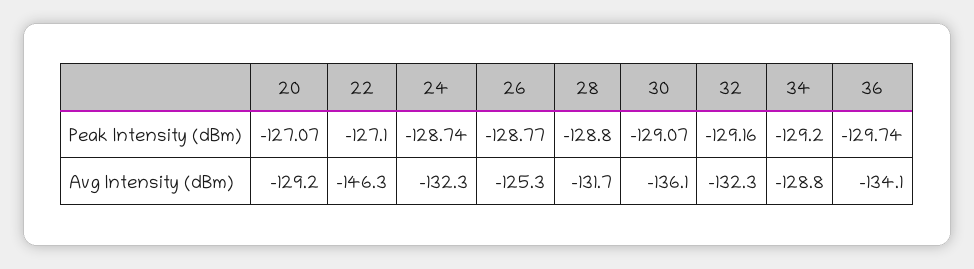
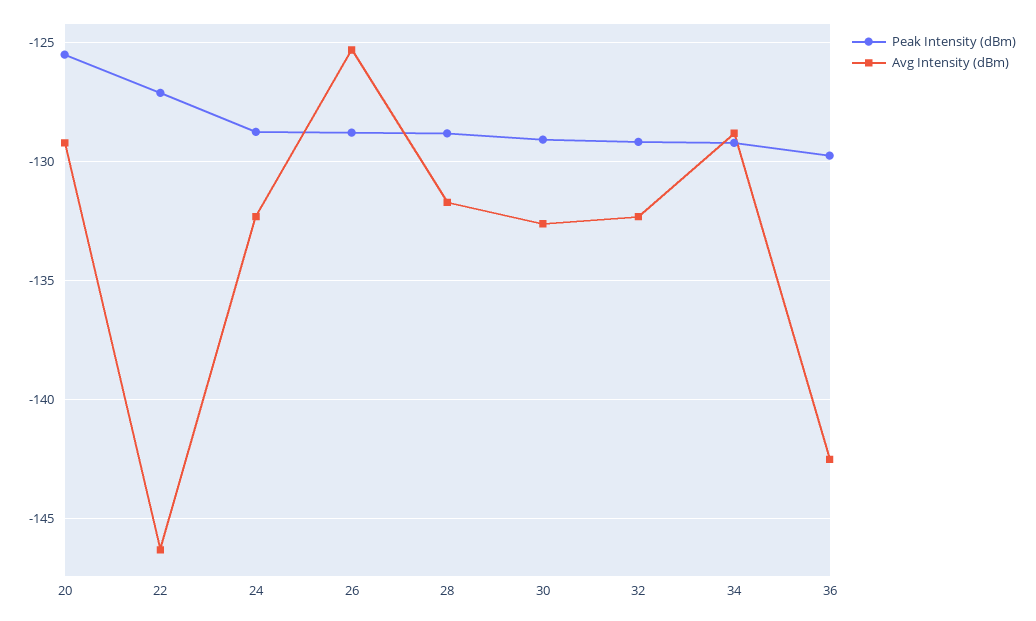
Peak Intensity (dBm), 20: -127.07 -> -125.5
Avg Intensity (dBm), 30: -136.1 -> -132.5
Avg Intensity (dBm), 36: -134.1 -> -142.5

